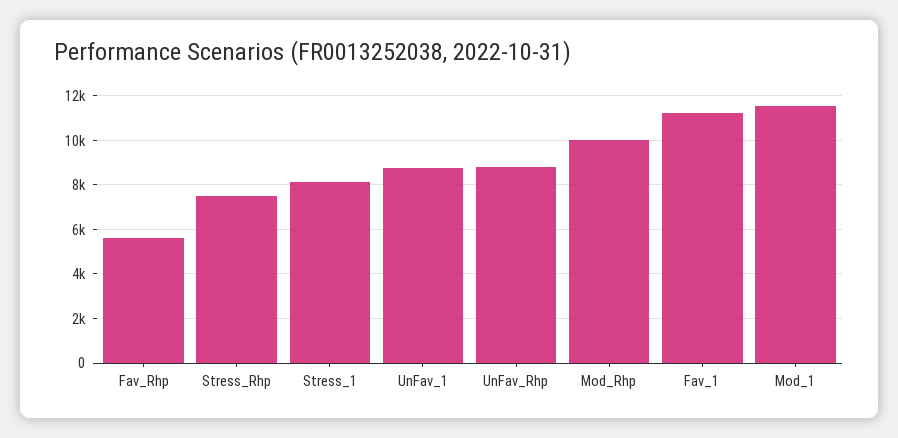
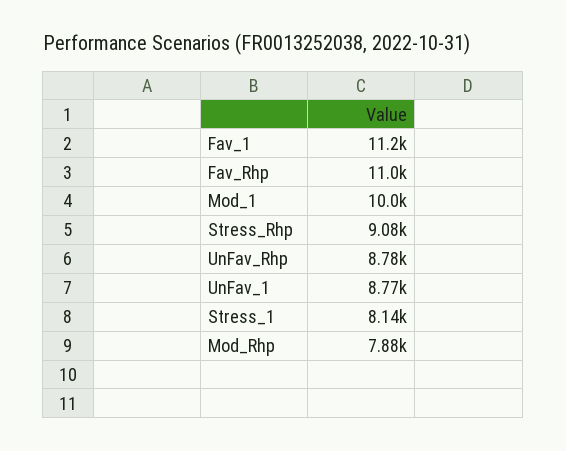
Fav_Rhp: 5500 -> 11000
Stress_Rhp: 7500 -> 9080
Mod_Rhp: 10000 -> 7880
Mod_1: 11500 -> 10000

